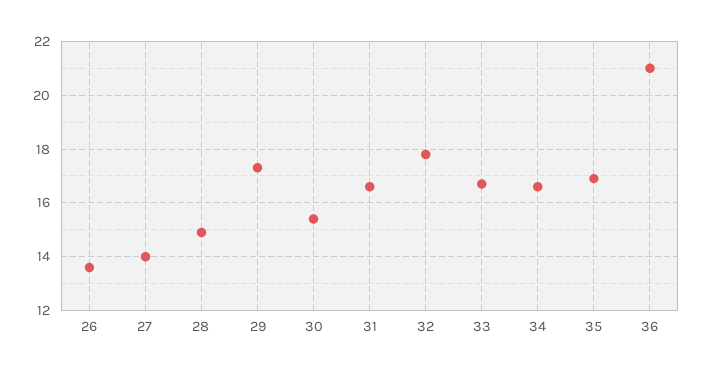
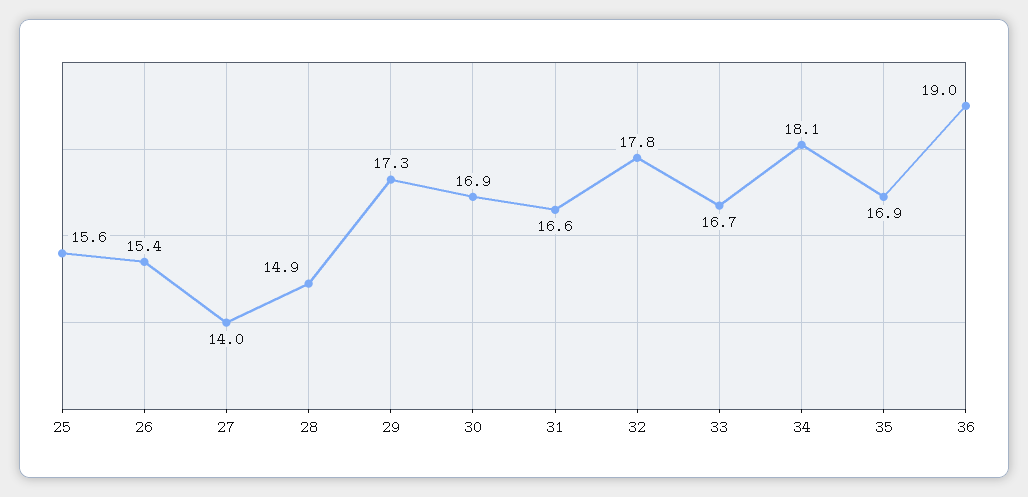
26: 13.5 -> 15.4
30: 15.5 -> 16.9
34: 16.5 -> 18.1
36: 21 -> 19
25: none -> 15.6

